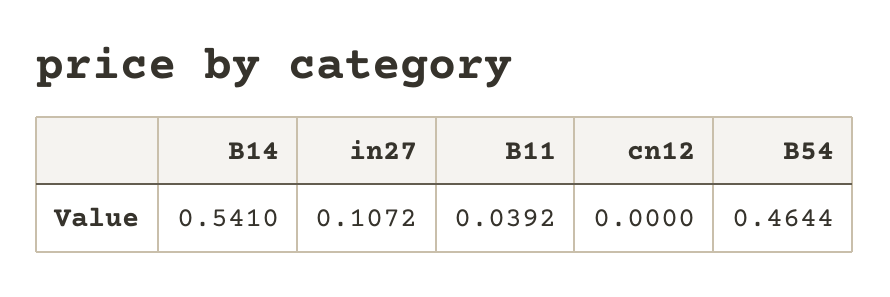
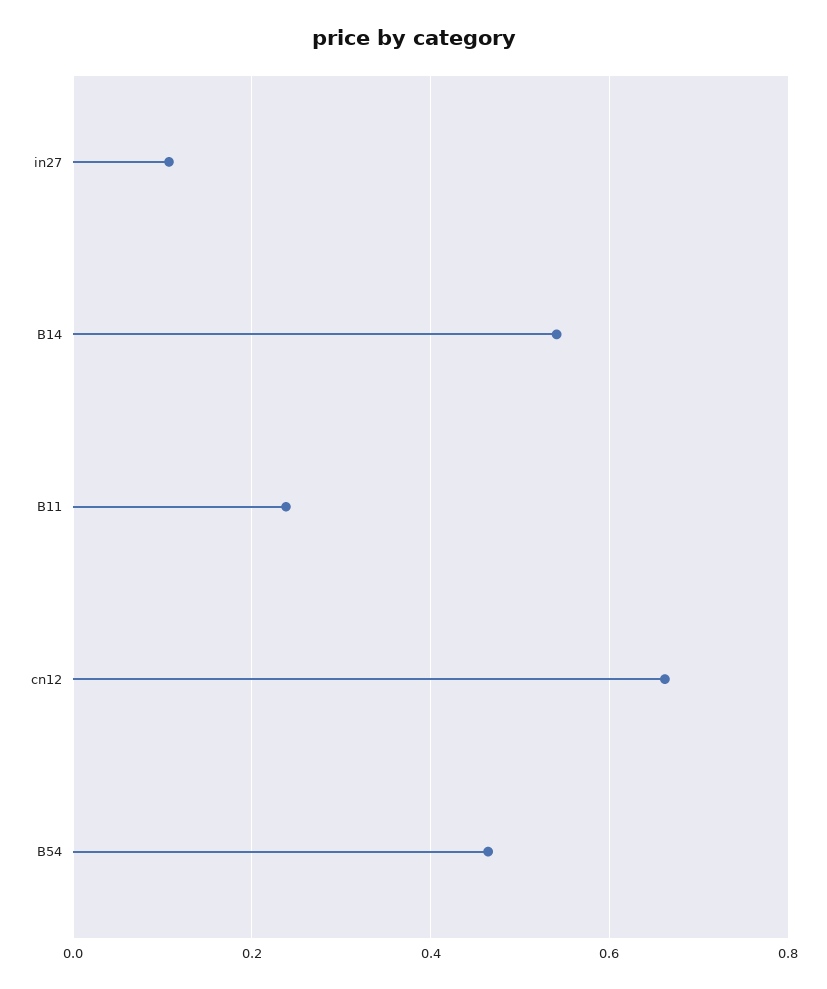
B11: 0.0392 -> 0.24
cn12: 0 -> 0.66

